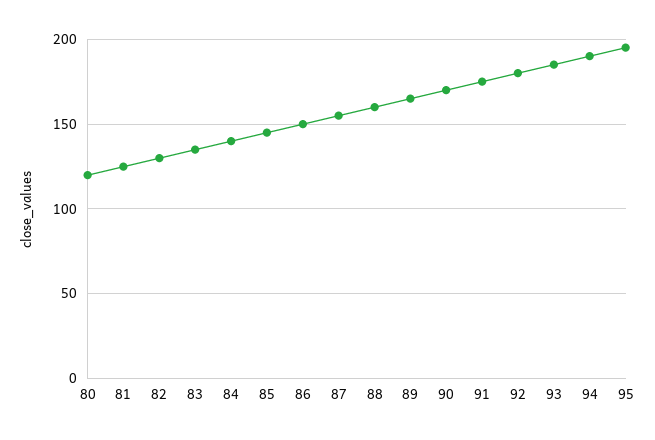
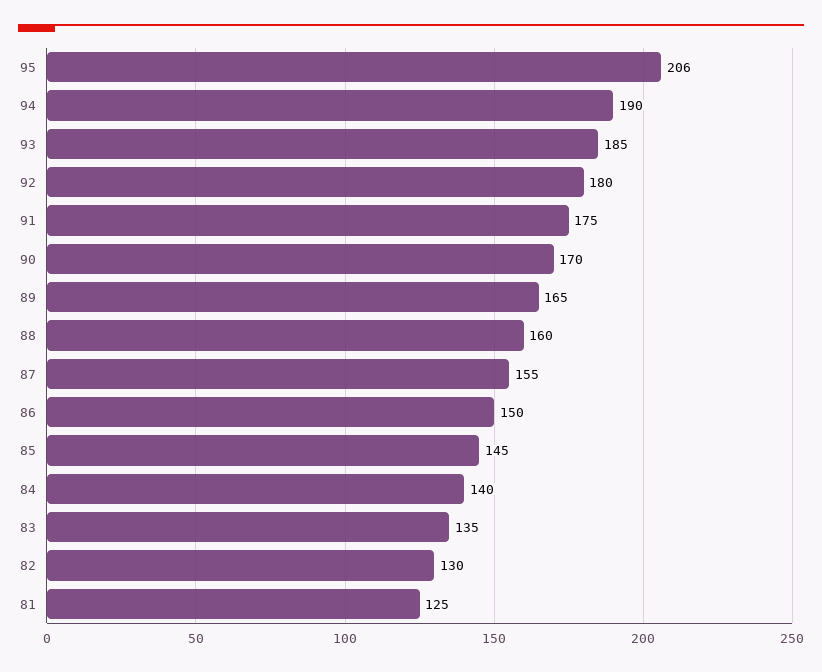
80: 120 -> none
95: 195 -> 206

